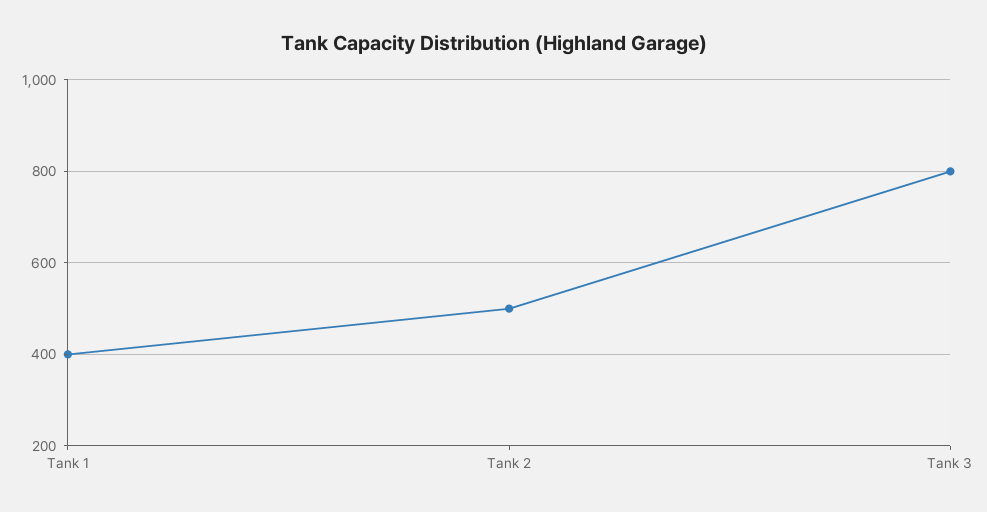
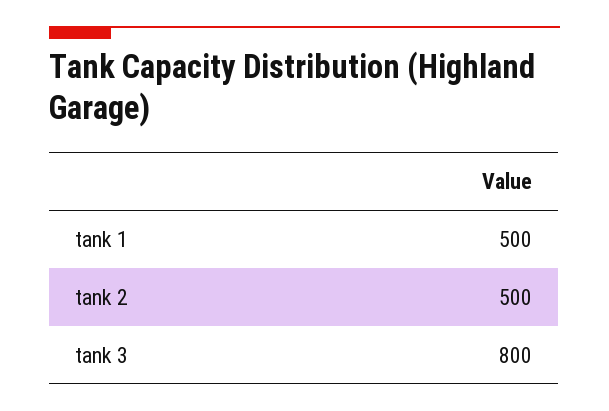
Tank 1: 400 -> 500

